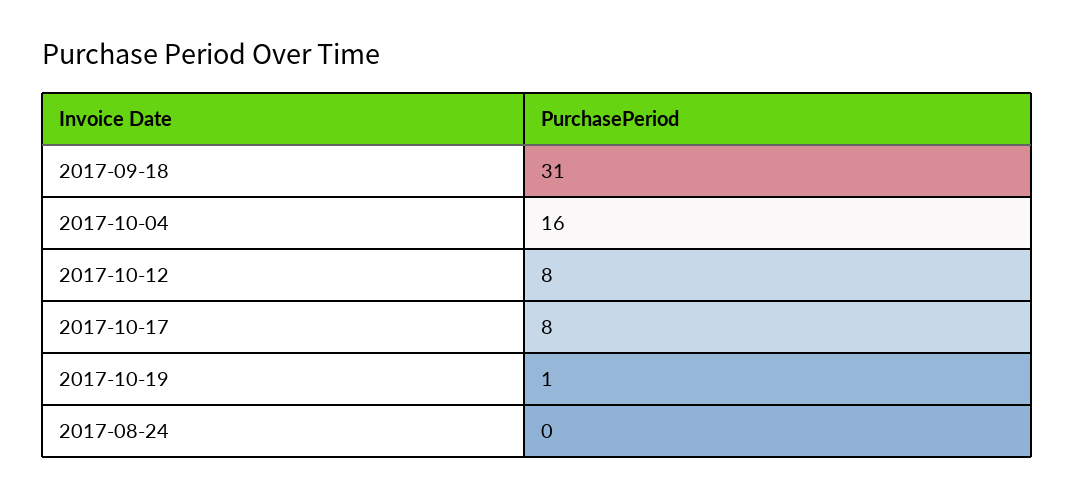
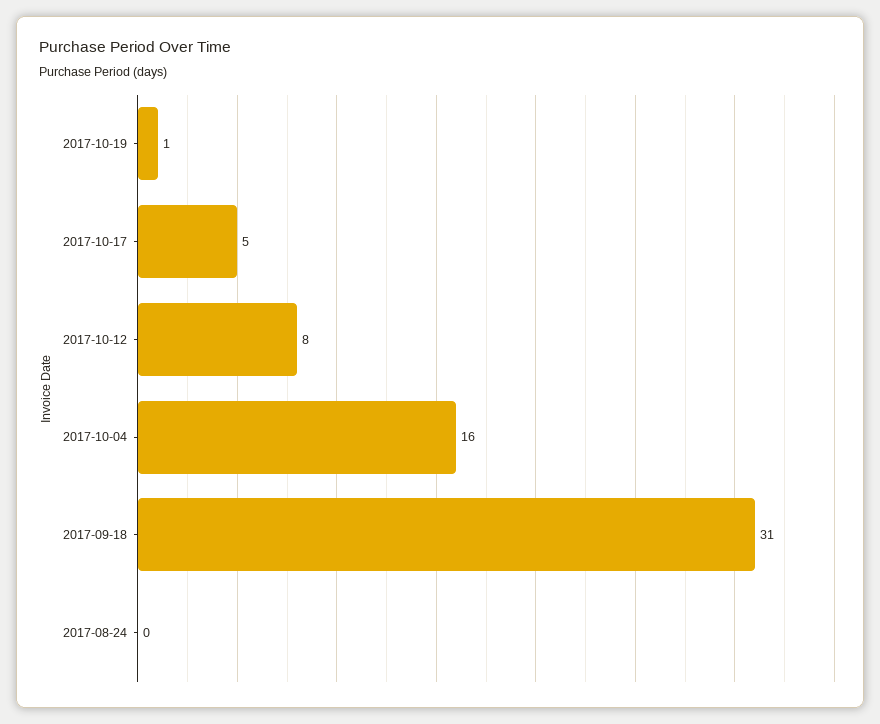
2017-10-17: 8 -> 5

